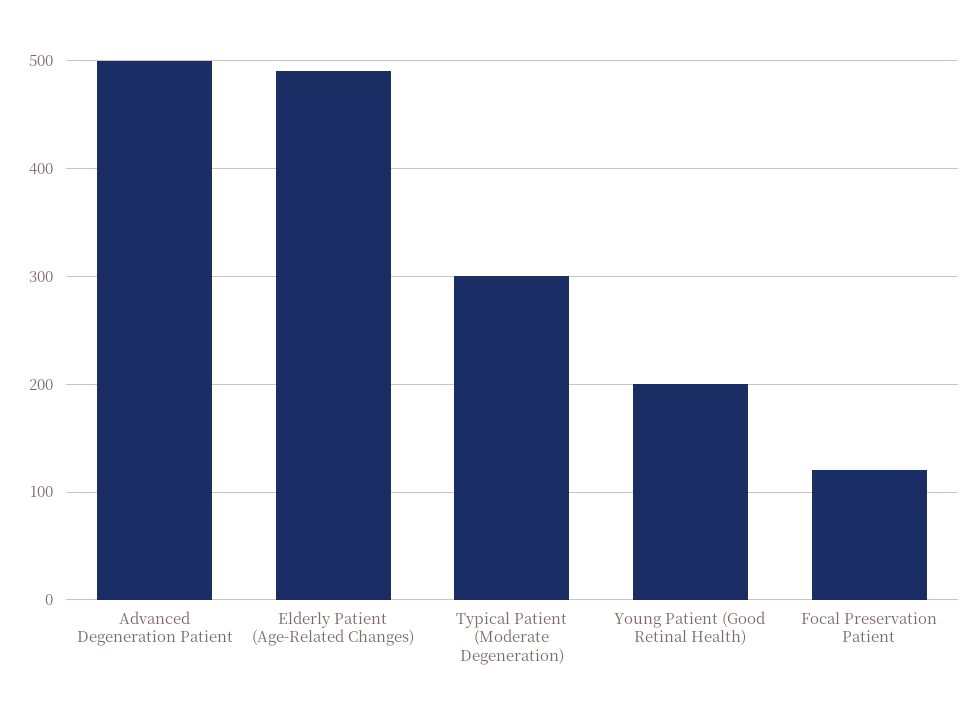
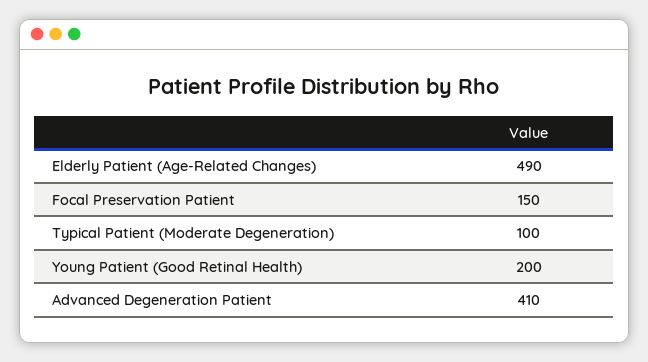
Advanced Degeneration Patient: 500 -> 410
Typical Patient (Moderate Degeneration): 300 -> 100
Focal Preservation Patient: 120 -> 150

